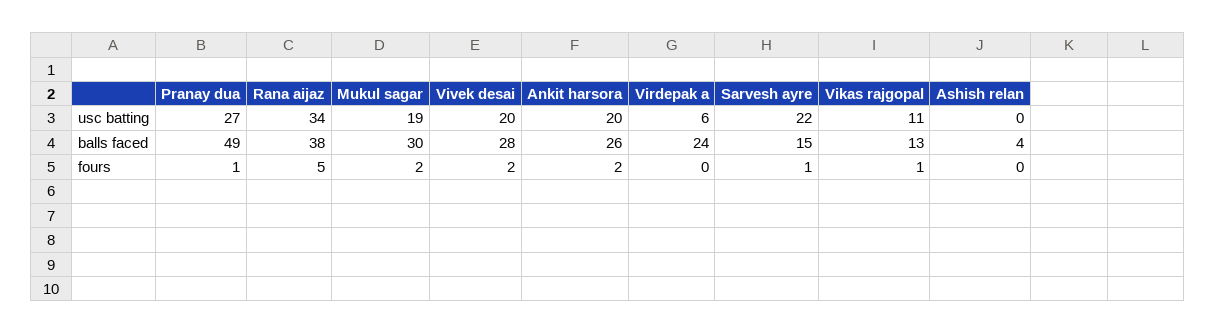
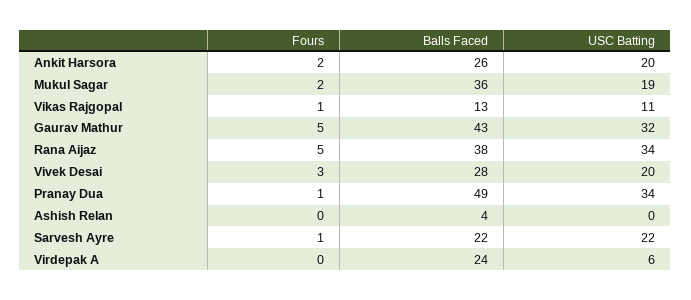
Pranay dua, usc batting: 27 -> 34
Mukul sagar, balls faced: 30 -> 36
Sarvesh ayre, balls faced: 15 -> 22
Vivek desai, fours: 2 -> 3
Gaurav Mathur, fours: none -> 5
Gaurav Mathur, balls faced: none -> 43
Gaurav Mathur, usc batting: none -> 32

